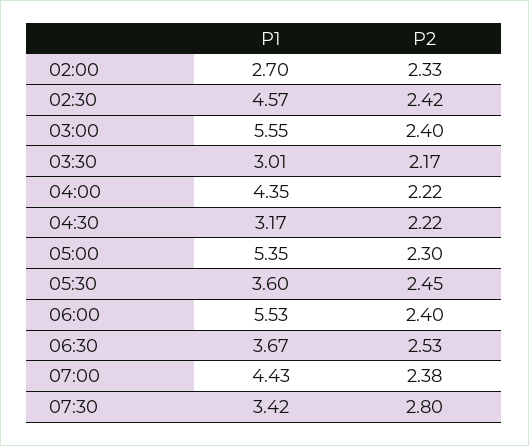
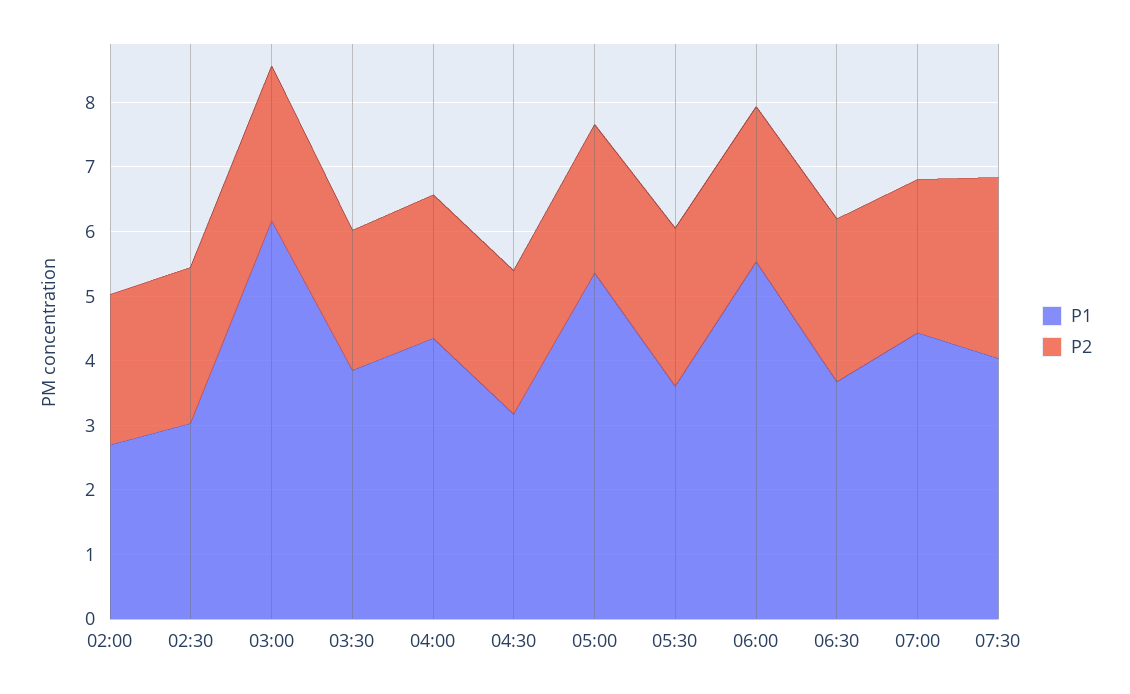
P1, 02:30: 4.57 -> 3
P1, 03:00: 5.55 -> 6.2
P1, 03:30: 3.01 -> 3.8
P1, 07:30: 3.42 -> 4

